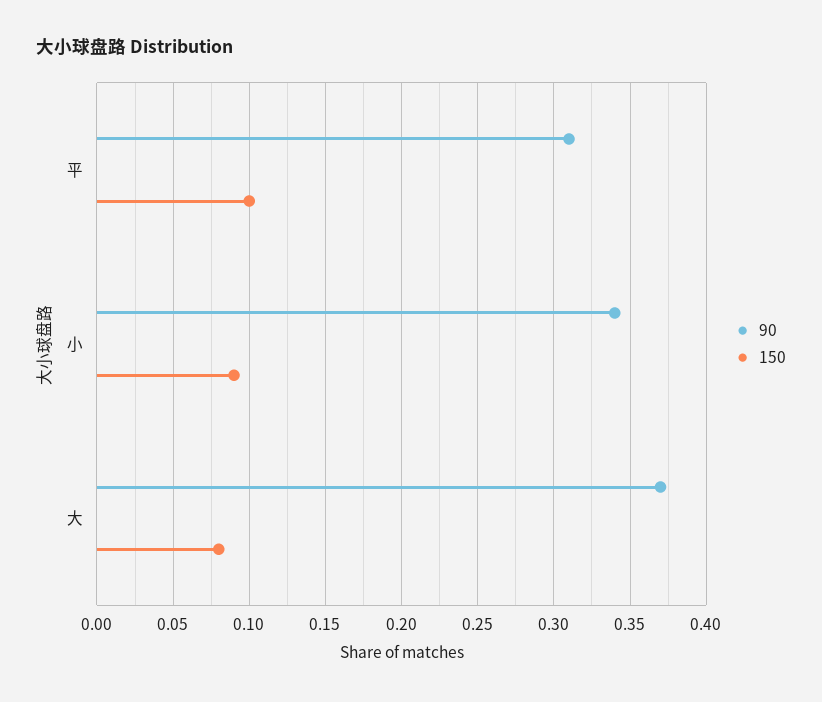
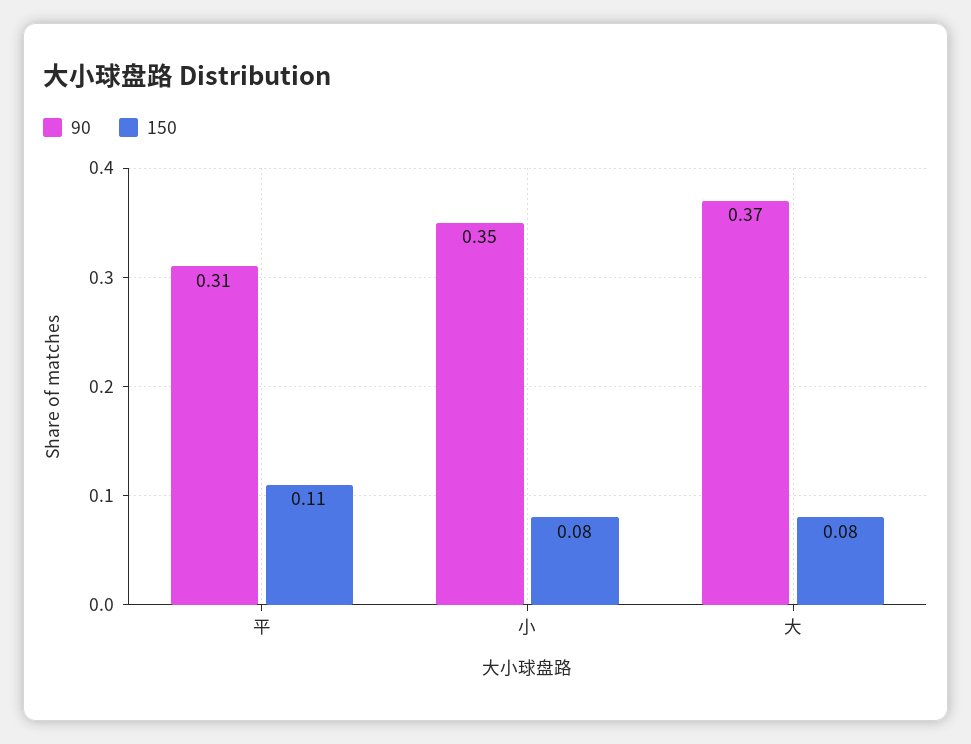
150, 平: 0.1 -> 0.11
90, 小: 0.34 -> 0.35
150, 小: 0.09 -> 0.08

